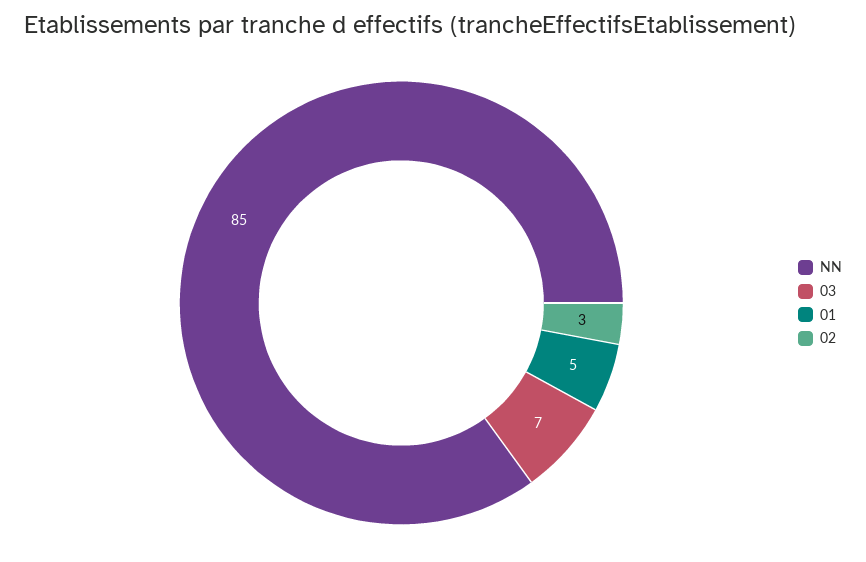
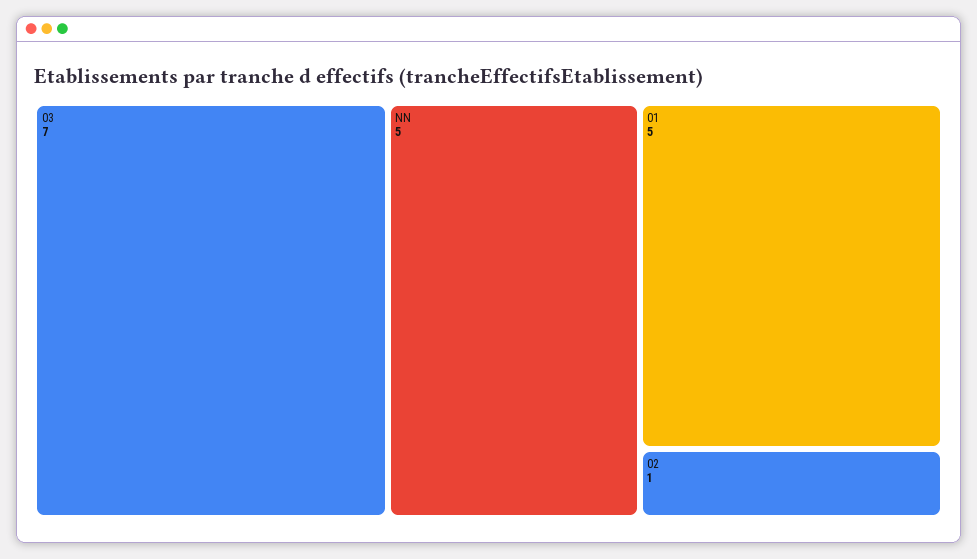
NN: 85 -> 5
02: 3 -> 1

